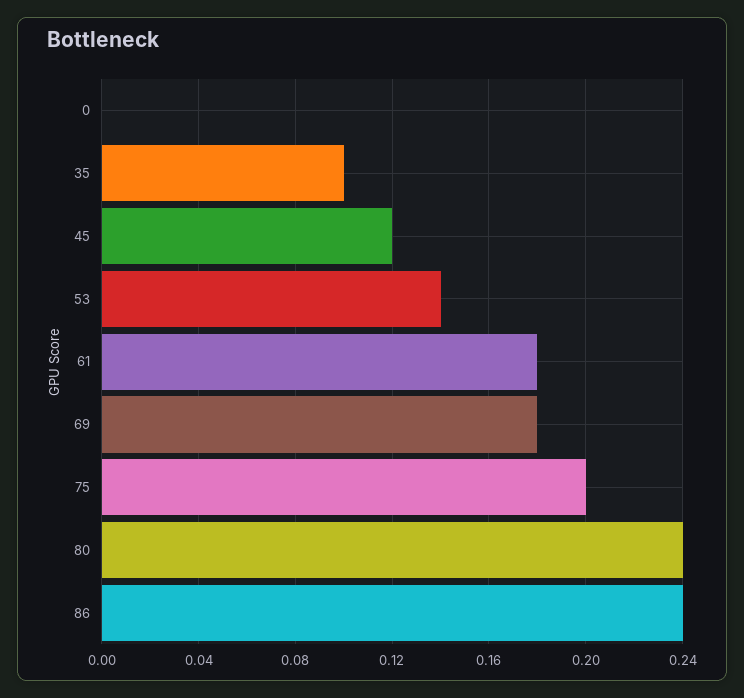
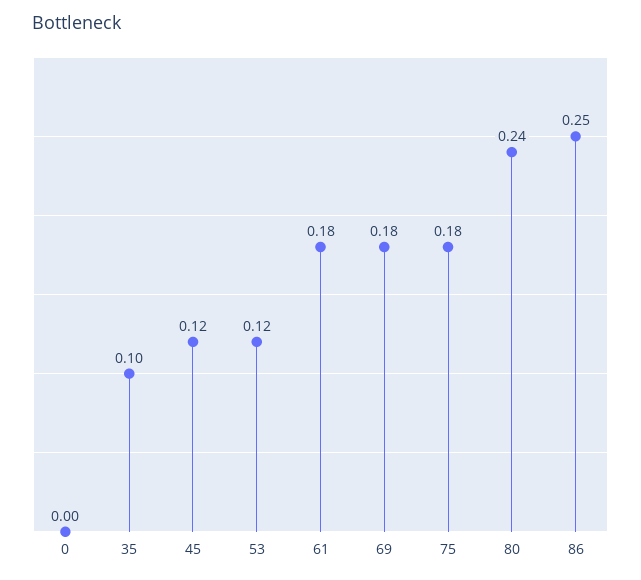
53: 0.14 -> 0.12
75: 0.2 -> 0.18
86: 0.24 -> 0.25

